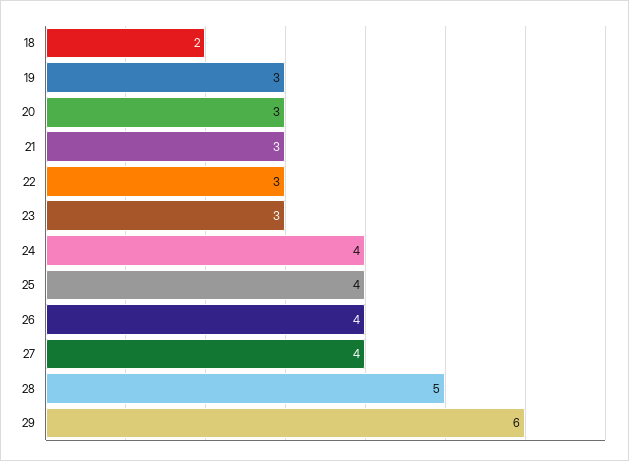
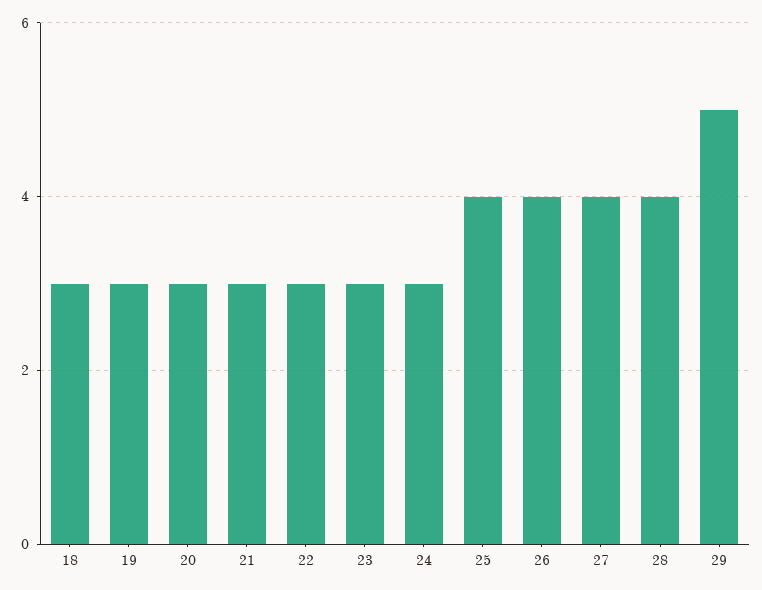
18: 2 -> 3
24: 4 -> 3
28: 5 -> 4
29: 6 -> 5

